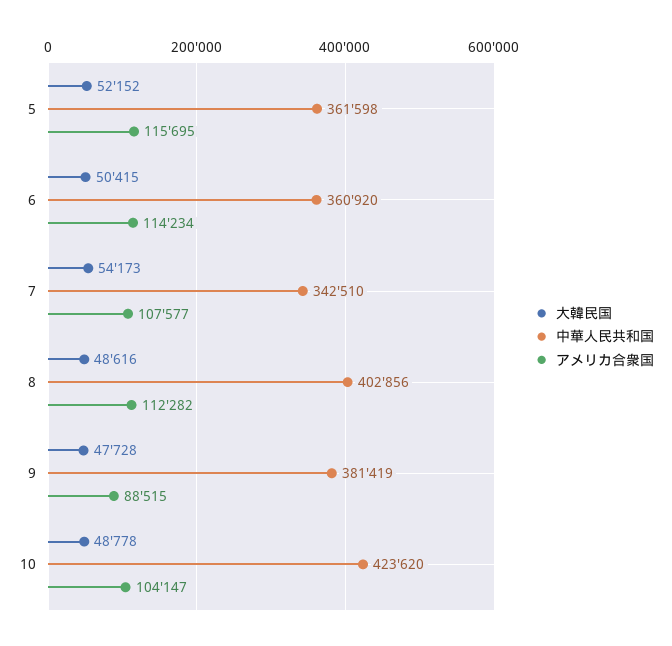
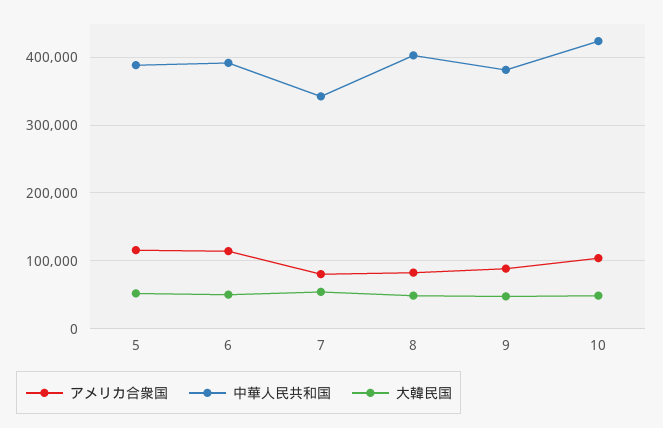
中華人民共和国, 5: 361598 -> 390000
中華人民共和国, 6: 360920 -> 390000
アメリカ合衆国, 7: 107577 -> 80000
アメリカ合衆国, 8: 112282 -> 80000

